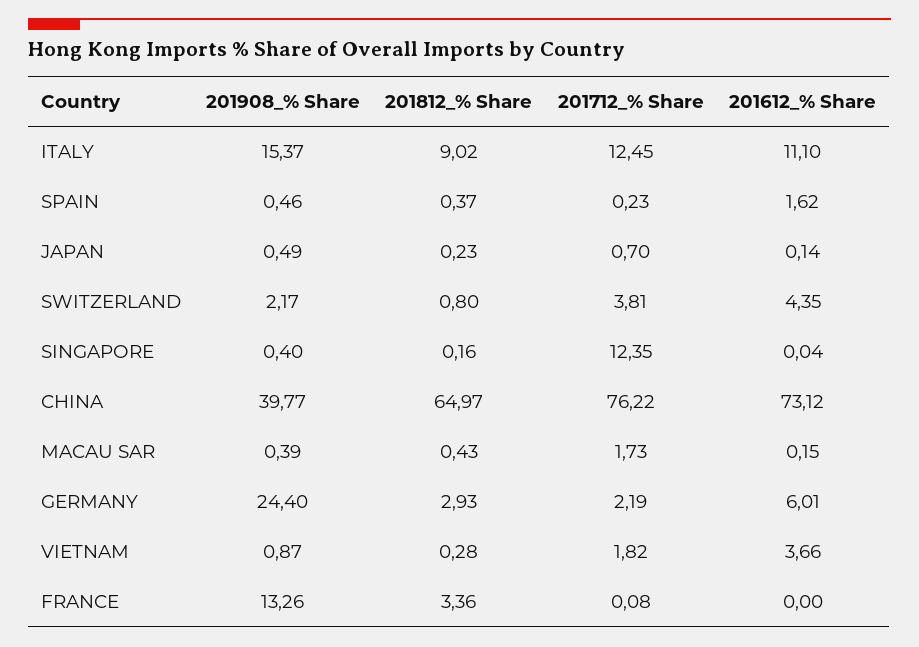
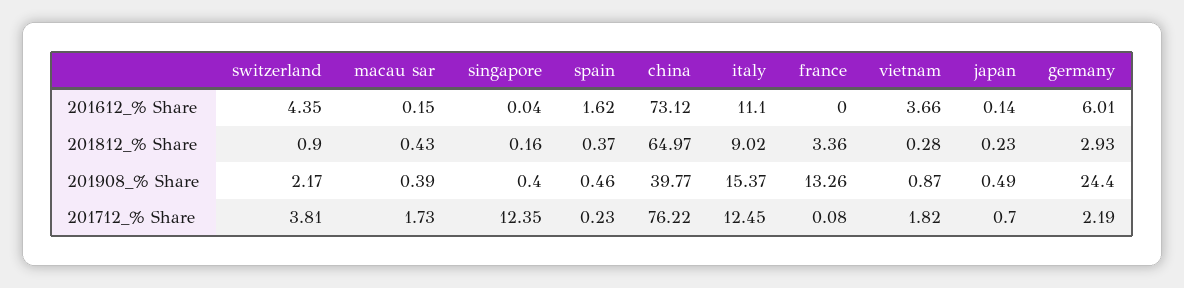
201812_% Share, SWITZERLAND: 0.8 -> 0.9

